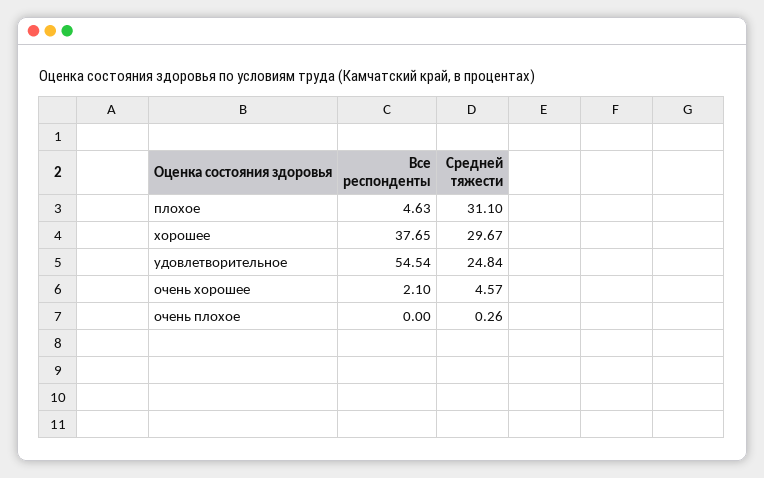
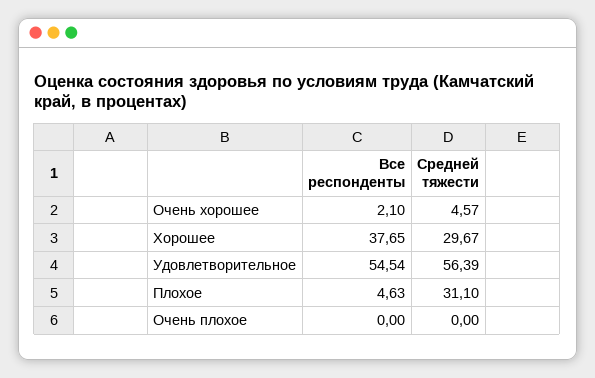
Средней тяжести, удовлетворительное: 24.84 -> 56.39
Средней тяжести, очень плохое: 0.26 -> 0

